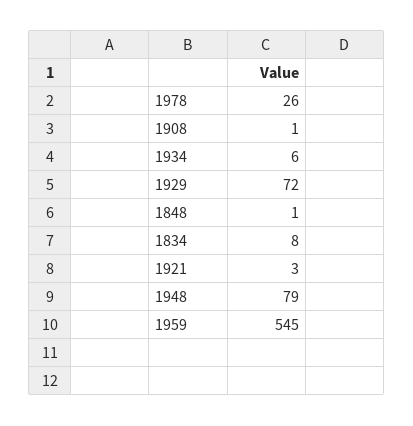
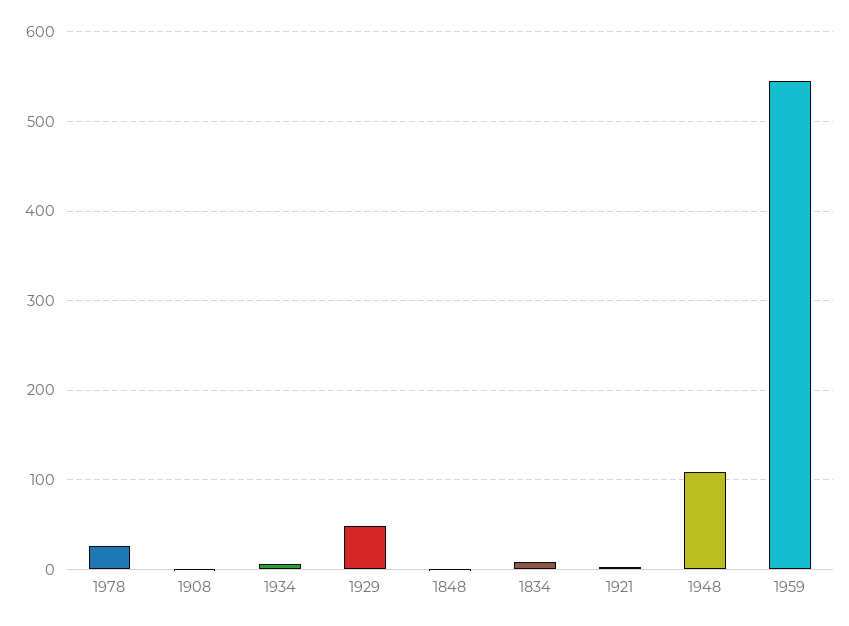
1929: 72 -> 50
1948: 79 -> 110

